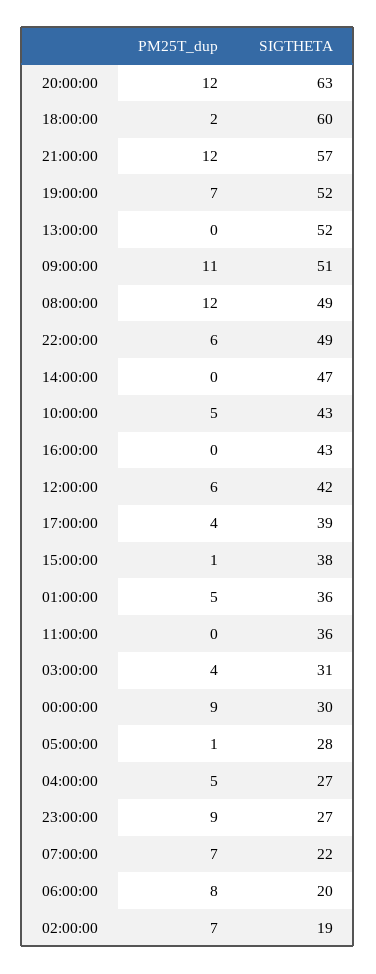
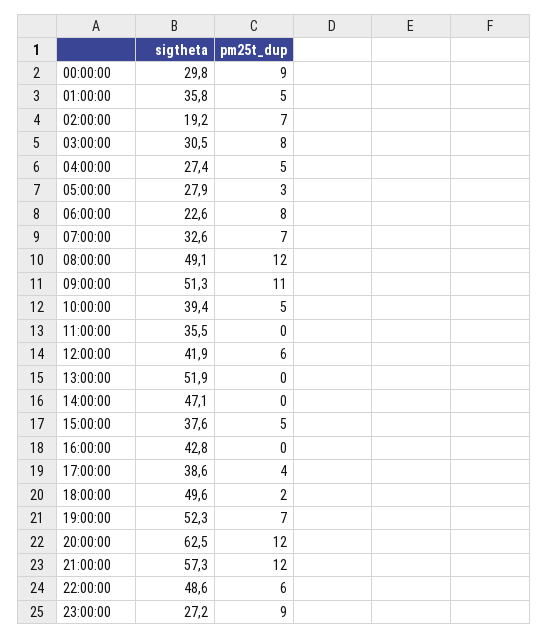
SIGTHETA, 18:00:00: 60 -> 49.6
SIGTHETA, 10:00:00: 43 -> 39.4
PM25T_dup, 15:00:00: 1 -> 5
PM25T_dup, 03:00:00: 4 -> 8
PM25T_dup, 05:00:00: 1 -> 3
SIGTHETA, 07:00:00: 22 -> 32.6
SIGTHETA, 06:00:00: 20 -> 22.6

